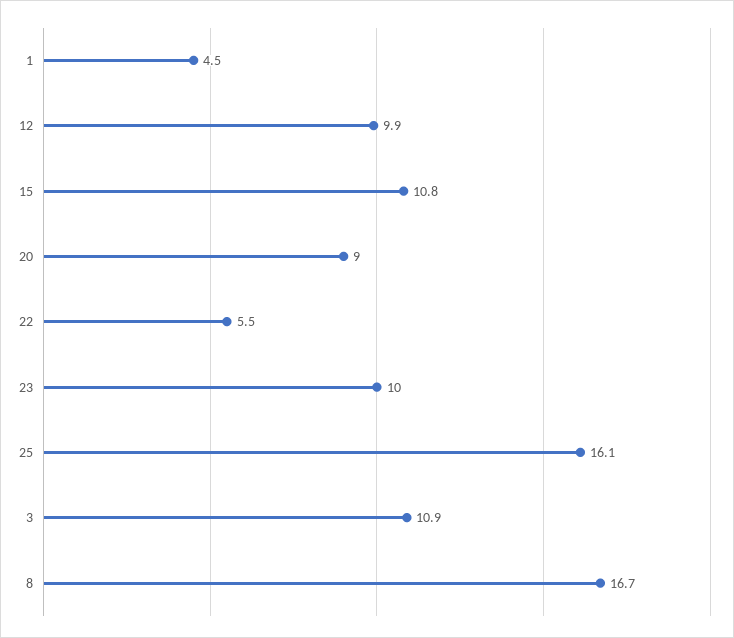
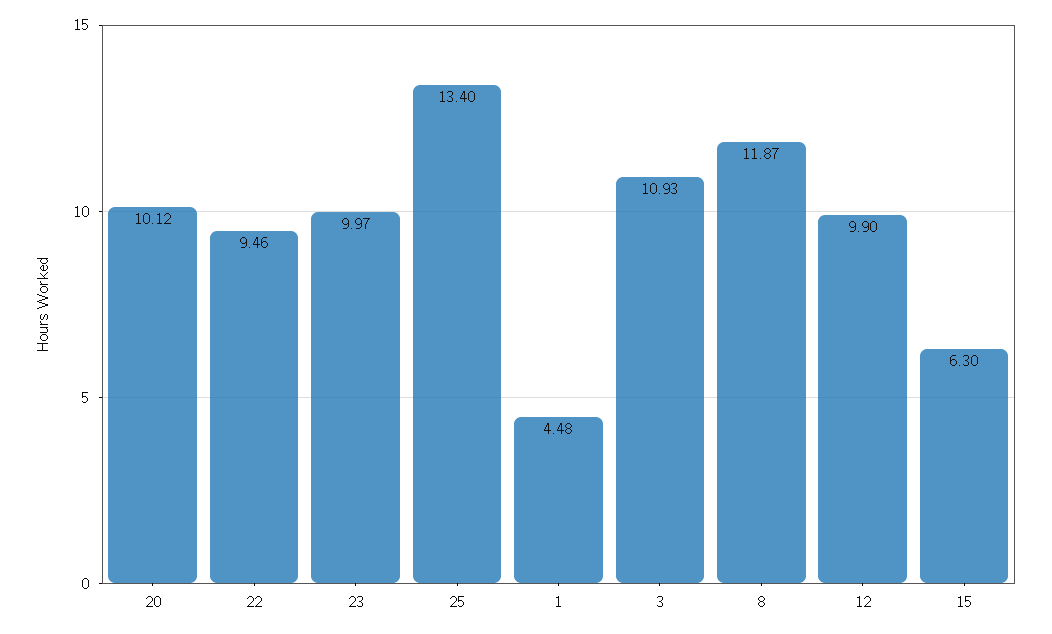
15: 10.8 -> 6.3
20: 9 -> 10.12
22: 5.5 -> 9.46
25: 16.1 -> 13.4
8: 16.7 -> 11.87

